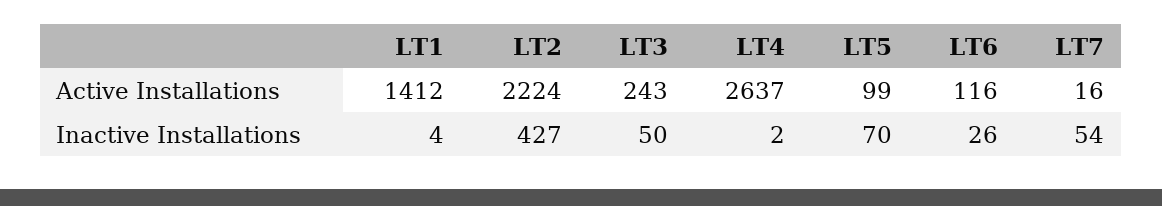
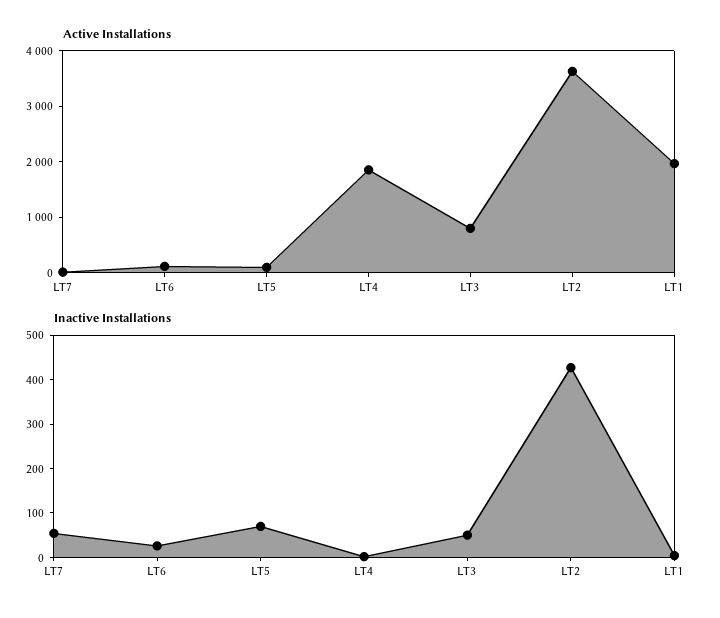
Active Installations, LT1: 1412 -> 2000
Active Installations, LT2: 2224 -> 3600
Active Installations, LT3: 243 -> 800
Active Installations, LT4: 2637 -> 1800

